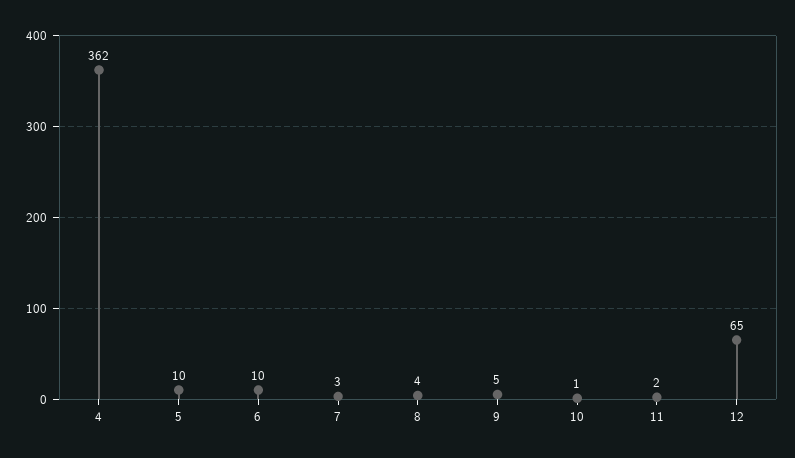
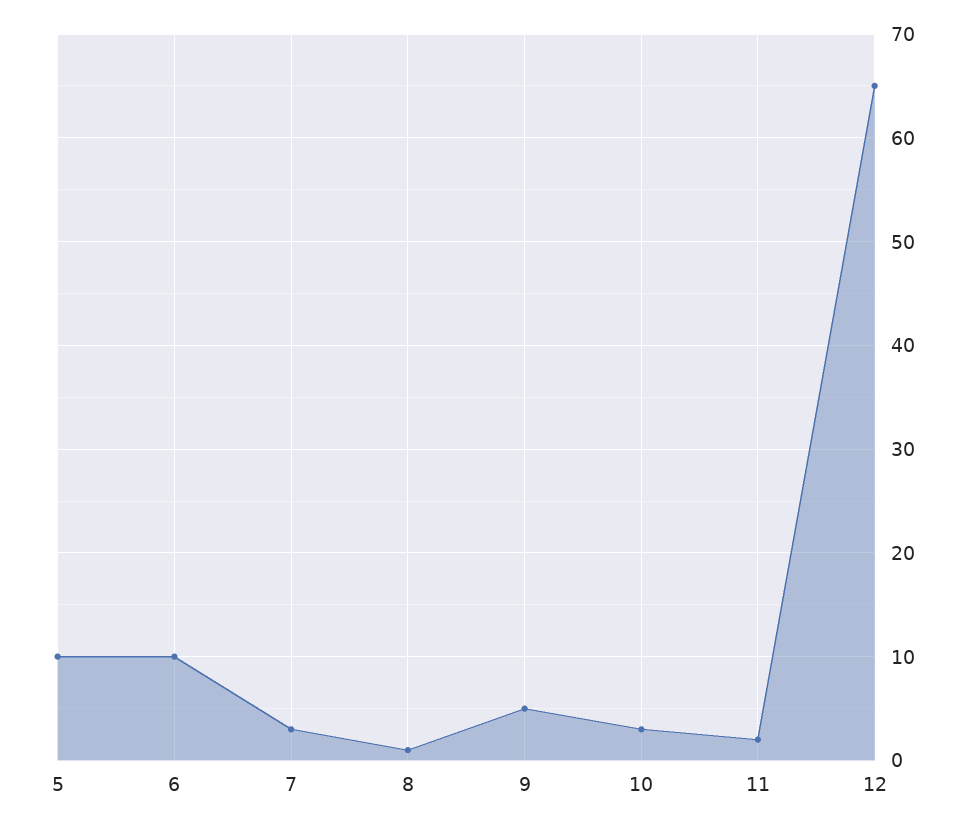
4: 362 -> none
8: 4 -> 1
10: 1 -> 3

